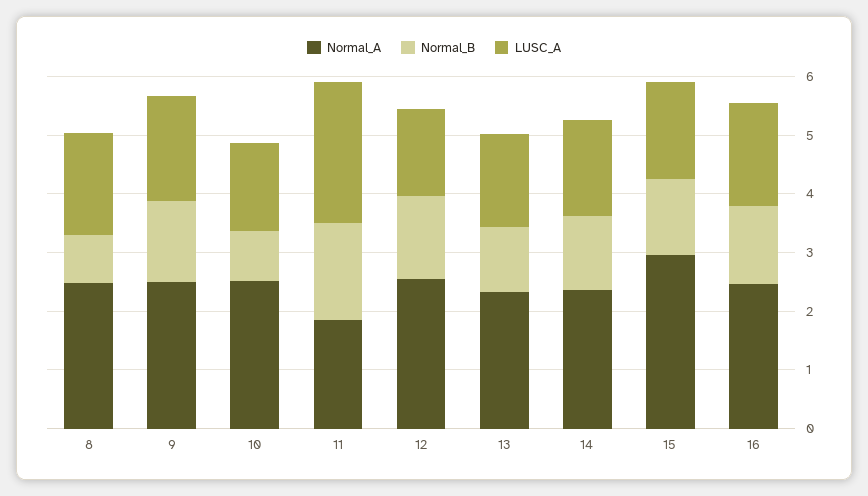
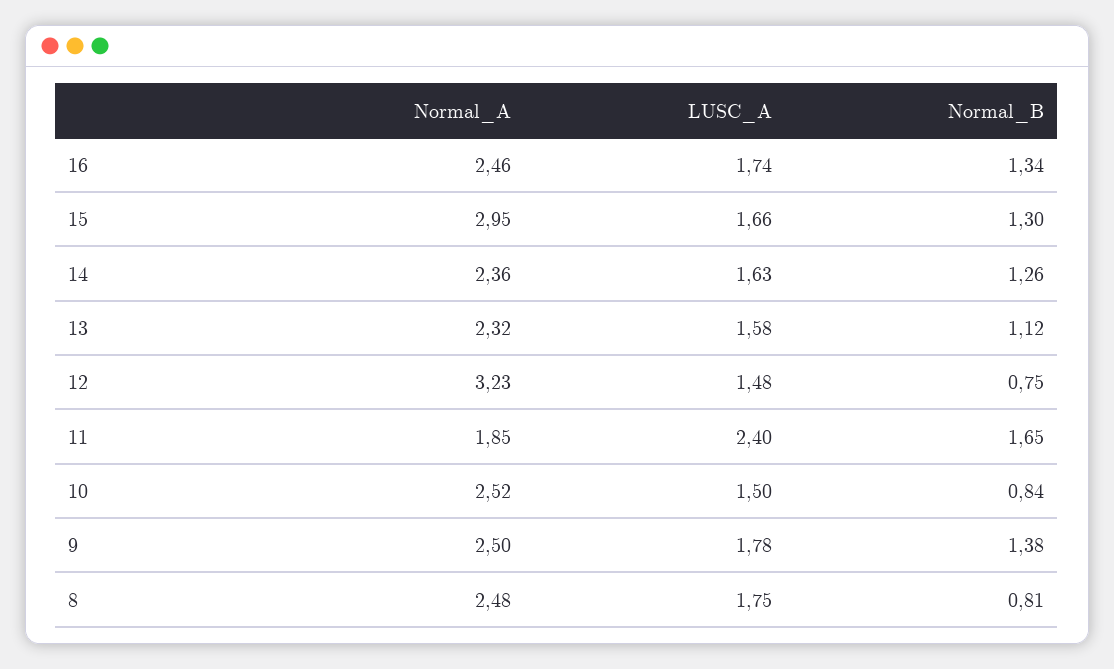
Normal_A, 12: 2.6 -> 3.23
Normal_B, 12: 1.4 -> 0.75

